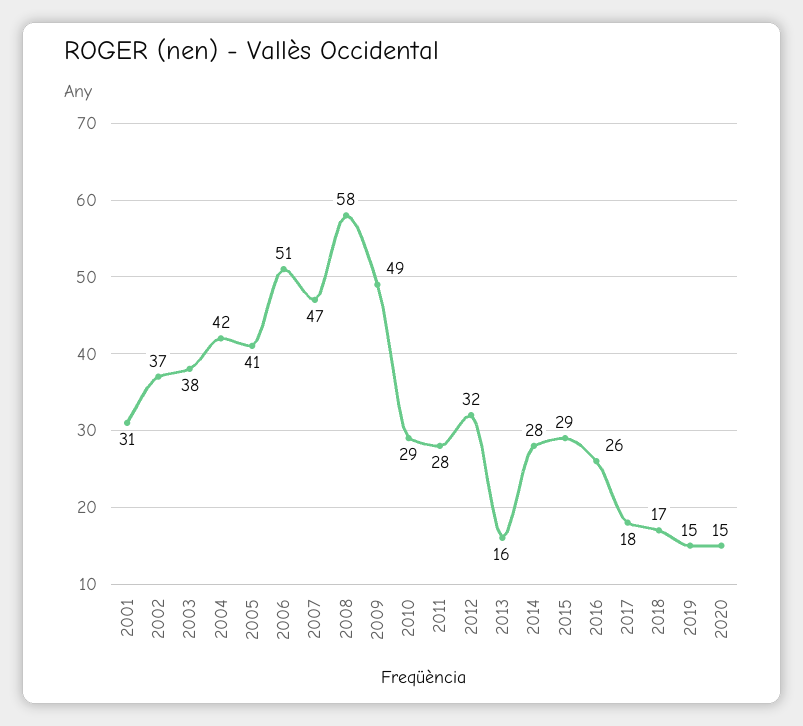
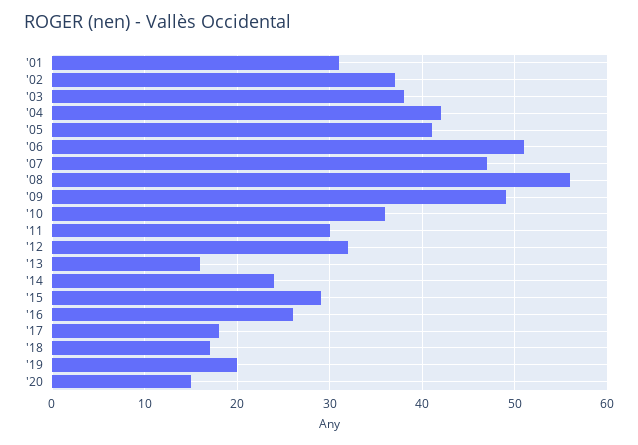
2008: 58 -> 56
2010: 29 -> 36
2011: 28 -> 30
2014: 28 -> 24
2019: 15 -> 20

